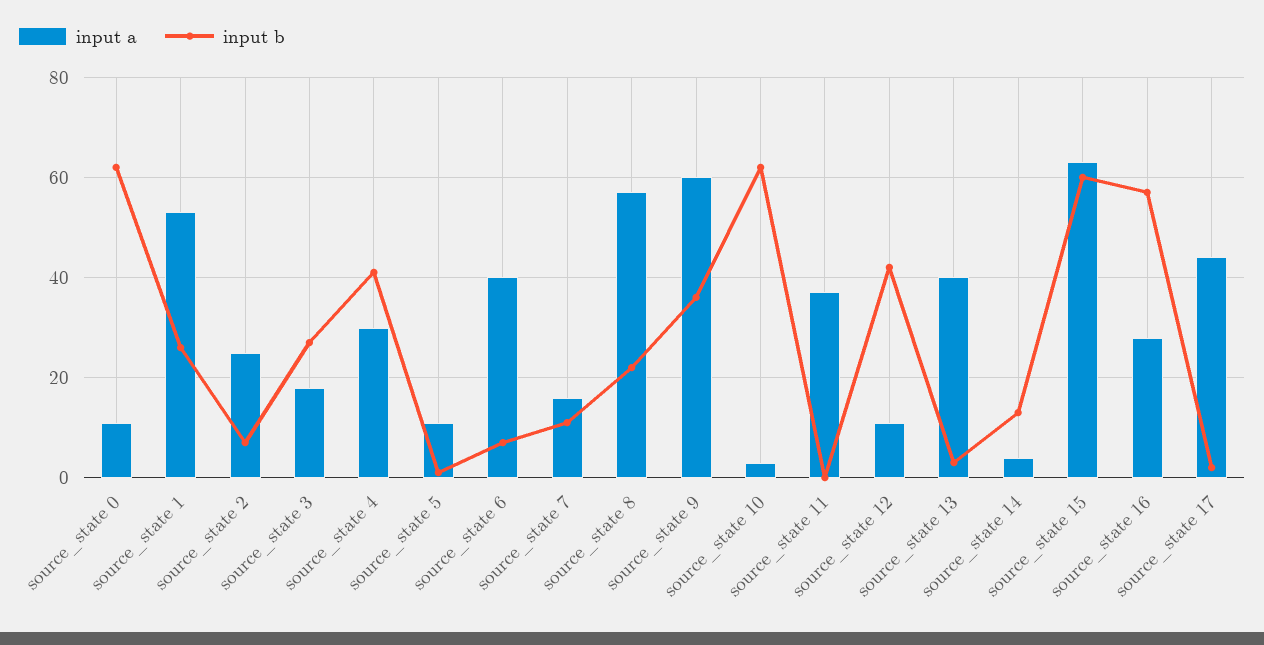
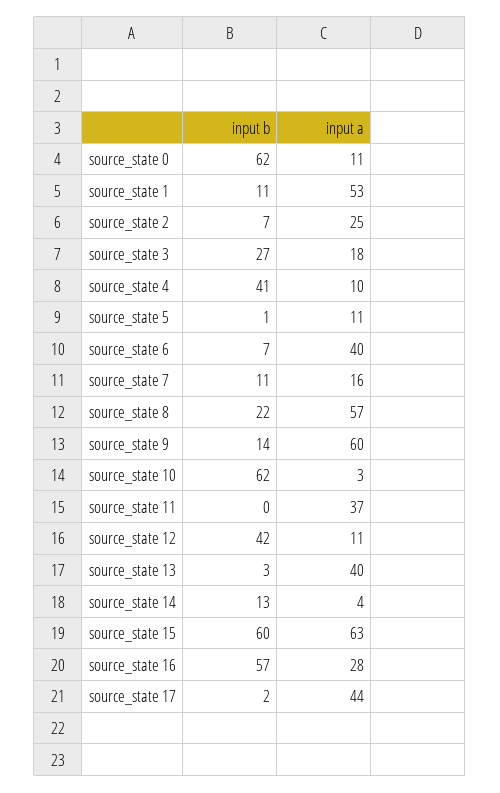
input b, source_state 1: 25 -> 11
input a, source_state 4: 30 -> 10
input b, source_state 9: 35 -> 14

